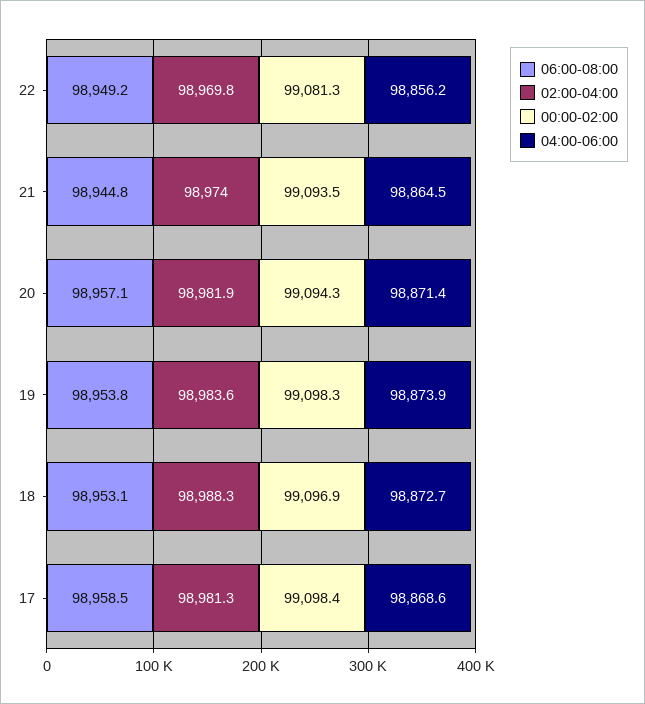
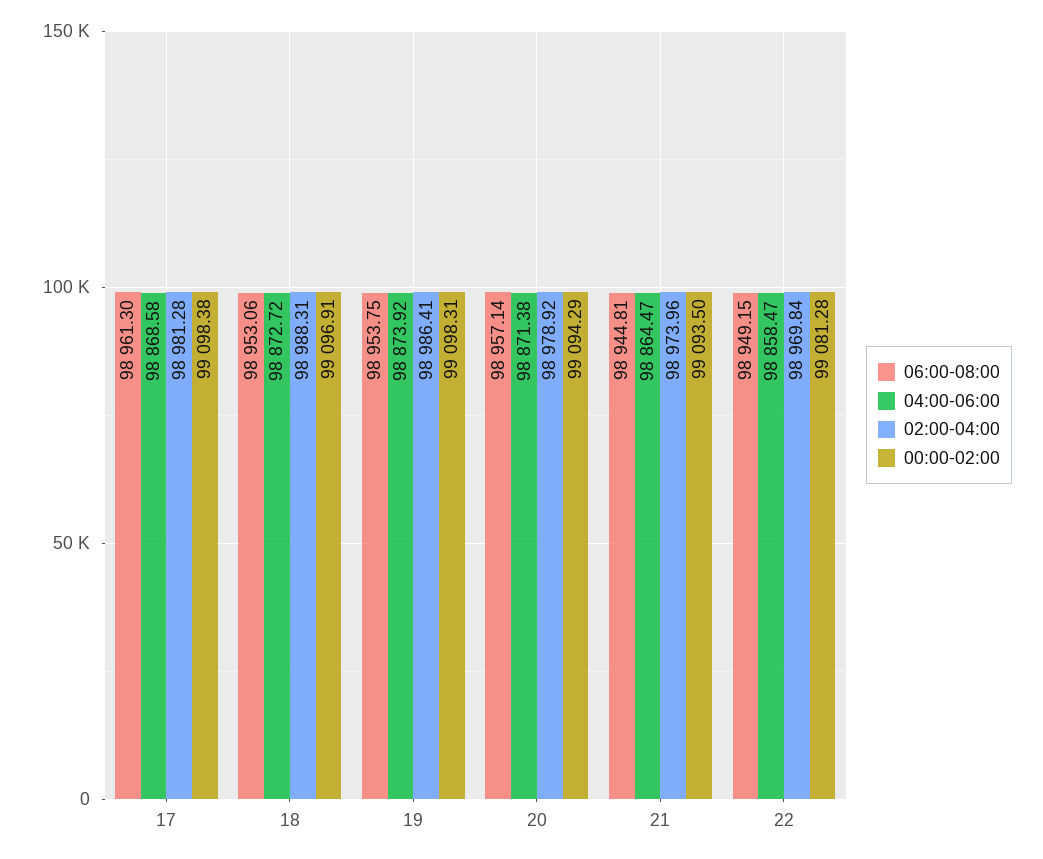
04:00-06:00, 22: 98856.2 -> 98858.47
02:00-04:00, 20: 98981.9 -> 98978.92
02:00-04:00, 19: 98983.6 -> 98986.41
06:00-08:00, 17: 98958.5 -> 98961.3

